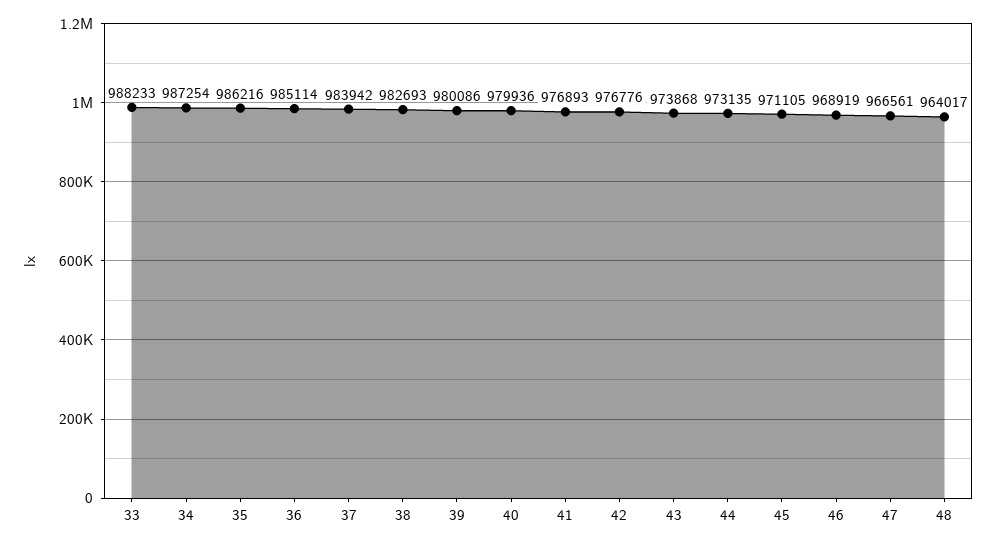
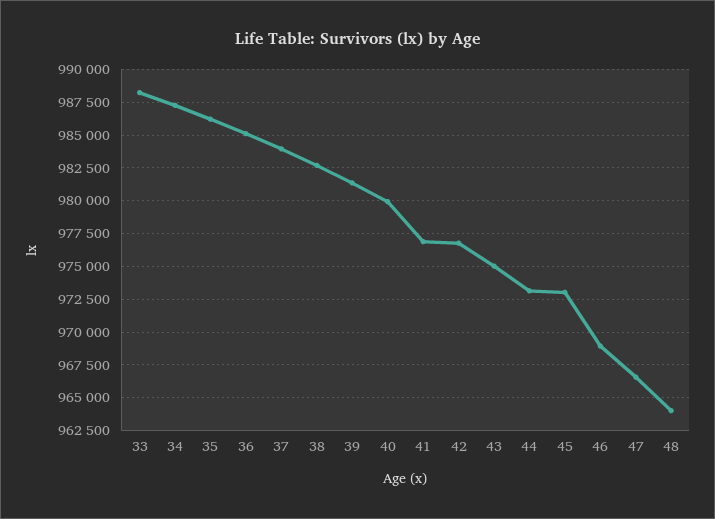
39: 980086 -> 981500
43: 973868 -> 975000
45: 971105 -> 973000

